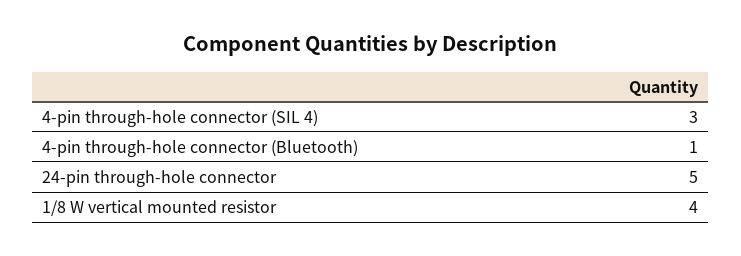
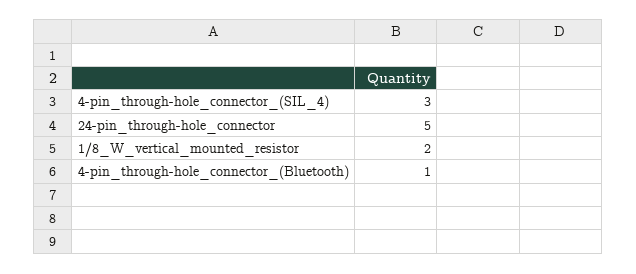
1/8 W vertical mounted resistor: 4 -> 2

